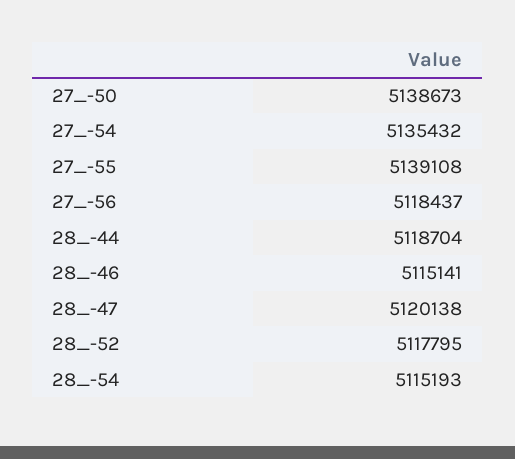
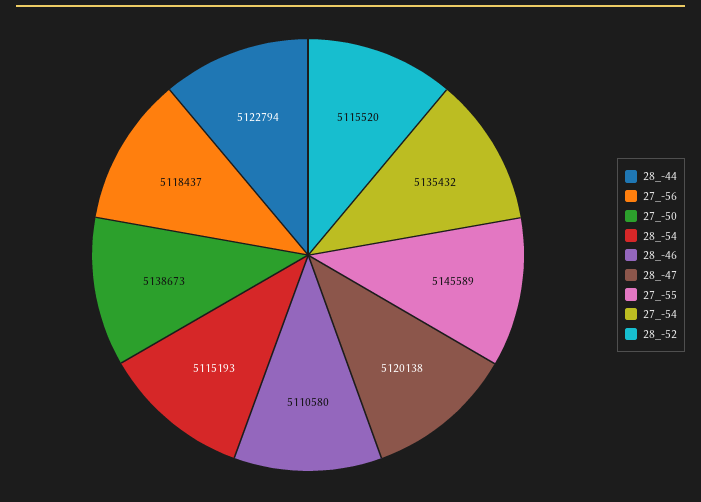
27_-55: 5139108 -> 5145589
28_-44: 5118704 -> 5122794
28_-46: 5115141 -> 5110580
28_-52: 5117795 -> 5115520

